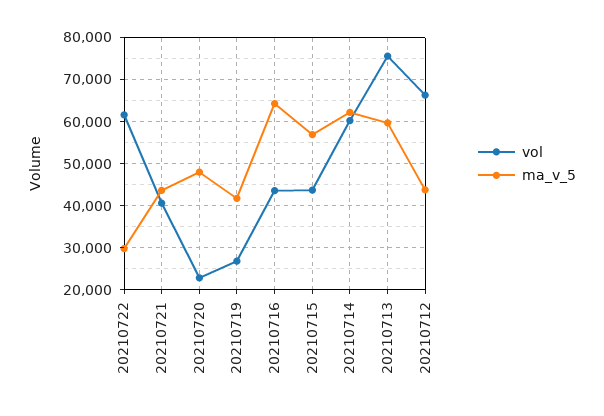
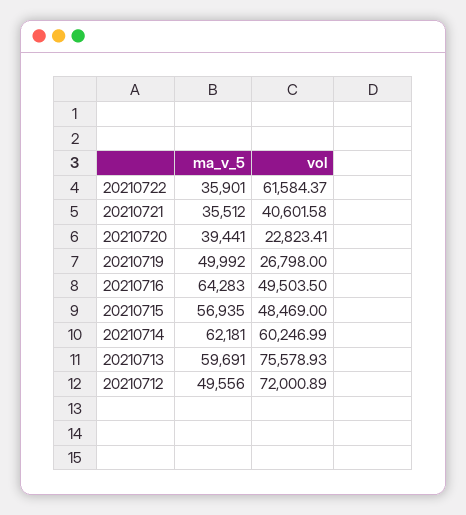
ma_v_5, 20210722: 30000 -> 35901
ma_v_5, 20210721: 44000 -> 35512
ma_v_5, 20210720: 48000 -> 39441
ma_v_5, 20210719: 42000 -> 49992
vol, 20210716: 44000 -> 49503.5
vol, 20210715: 44000 -> 48469
vol, 20210712: 66000 -> 72000.89
ma_v_5, 20210712: 44000 -> 49556

